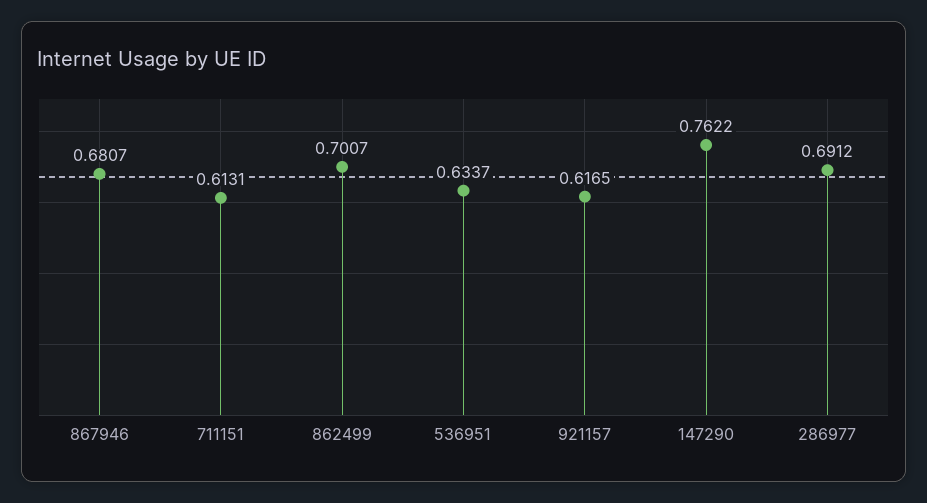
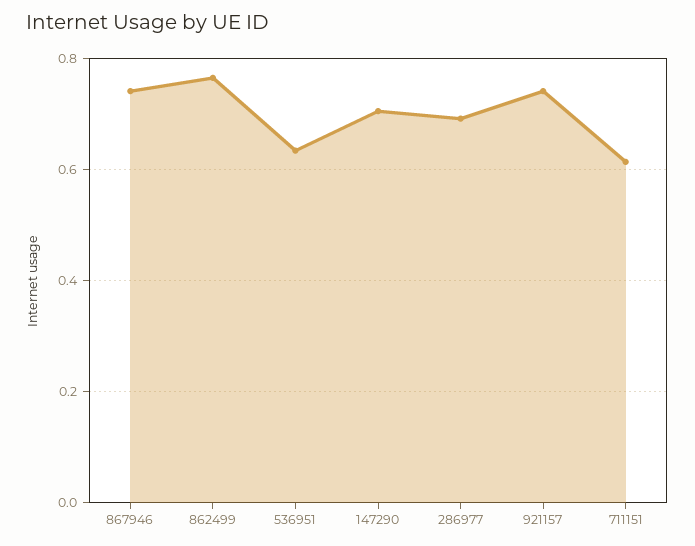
867946: 0.6807 -> 0.74
862499: 0.7007 -> 0.76
921157: 0.6165 -> 0.74
147290: 0.7622 -> 0.7

